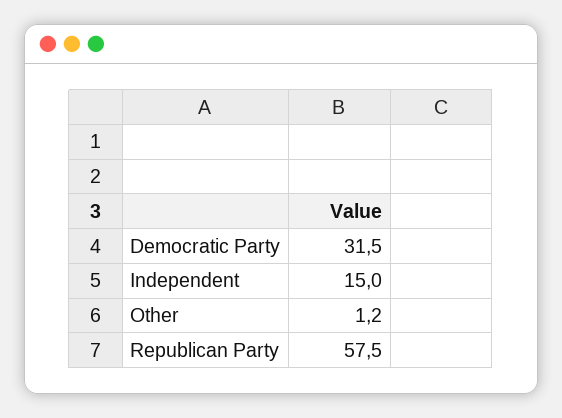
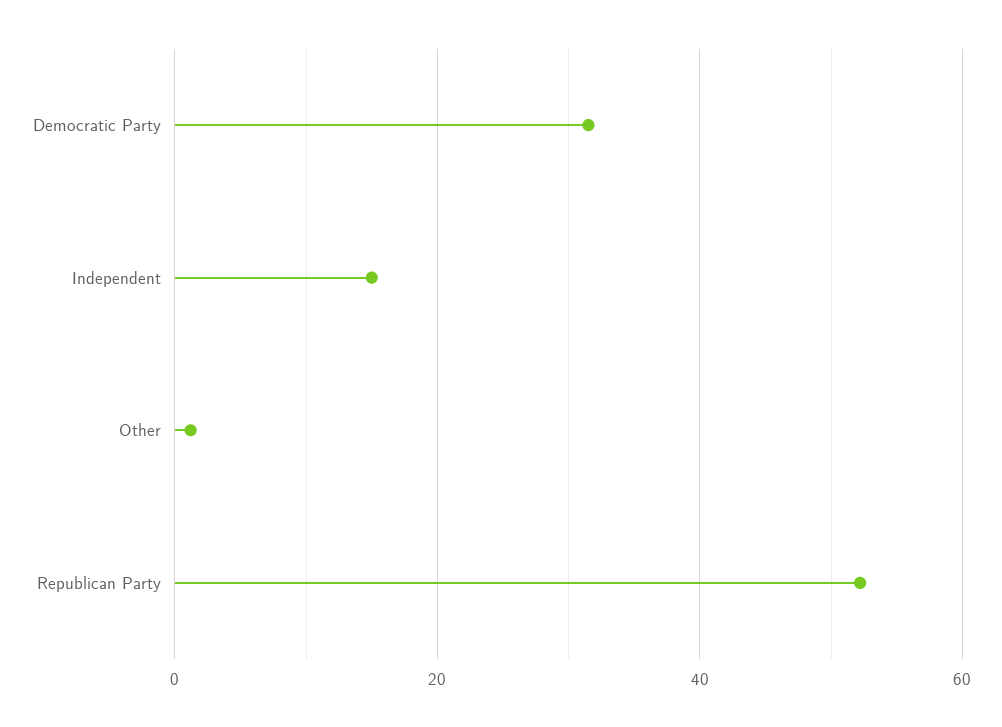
Republican Party: 57.5 -> 52

